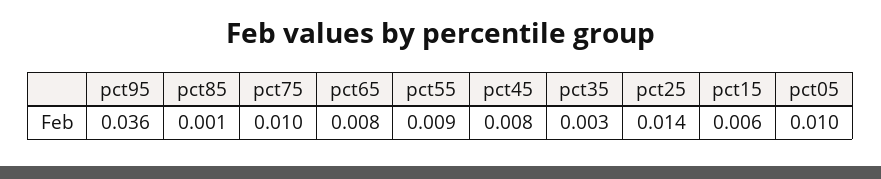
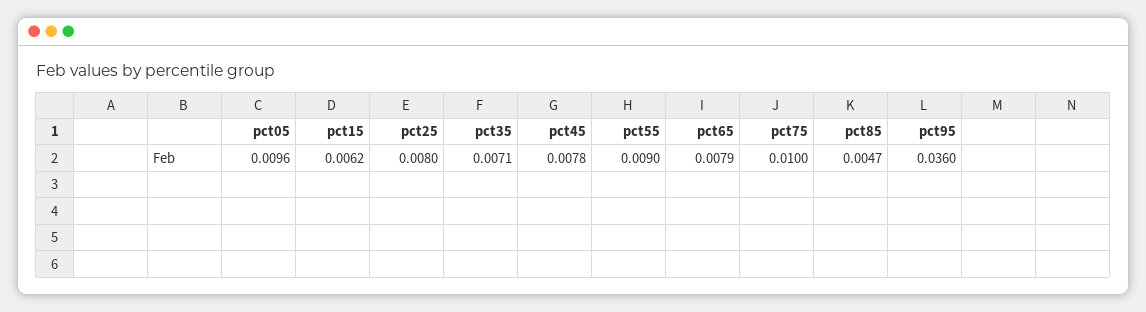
pct85: 0.001 -> 0.0047
pct35: 0.003 -> 0.0071
pct25: 0.014 -> 0.008

